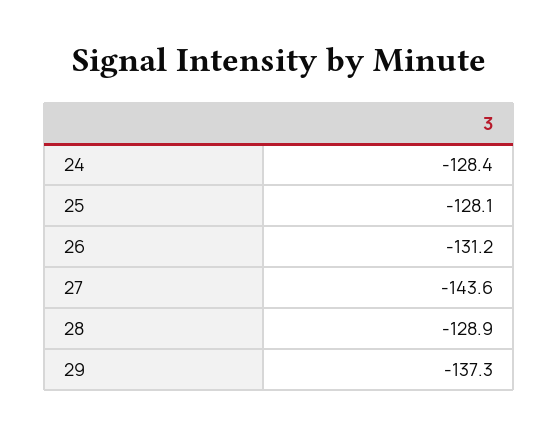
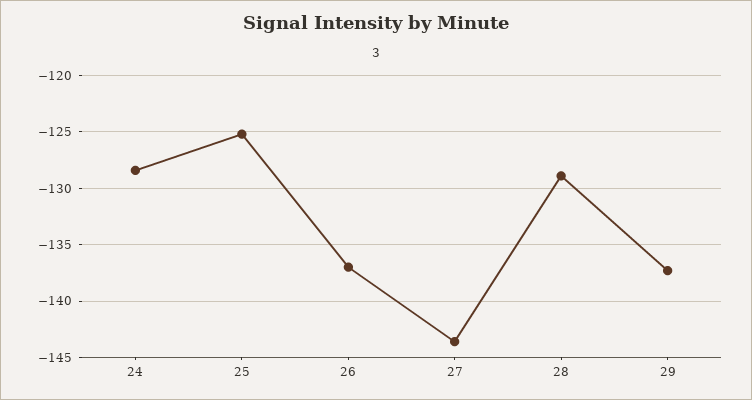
25: -128.1 -> -125
26: -131.2 -> -137

